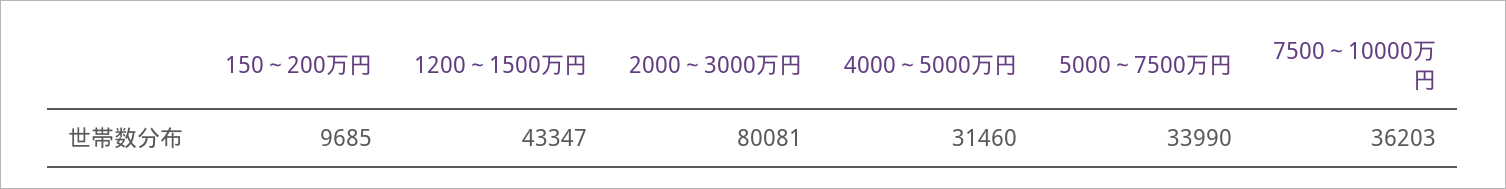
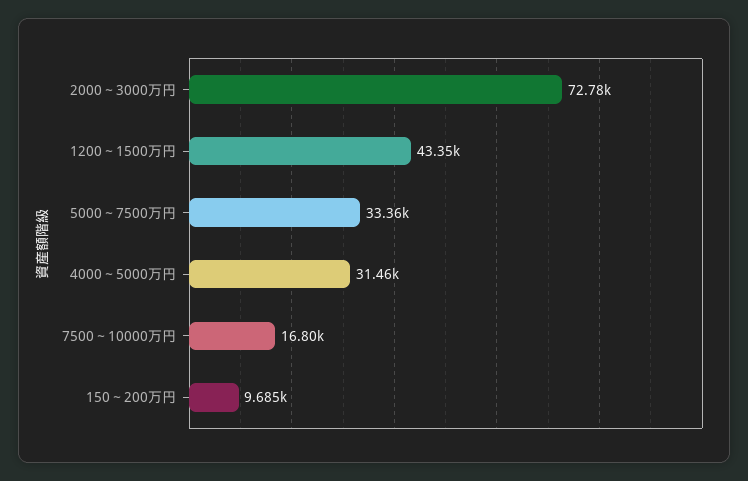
2000～3000万円: 80081 -> 72780
5000～7500万円: 33990 -> 33360
7500～10000万円: 36203 -> 16800

